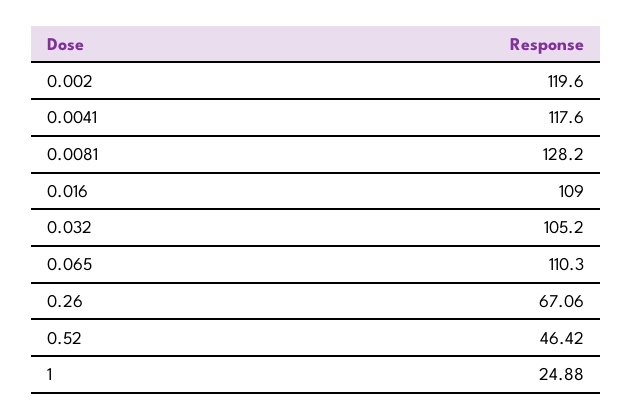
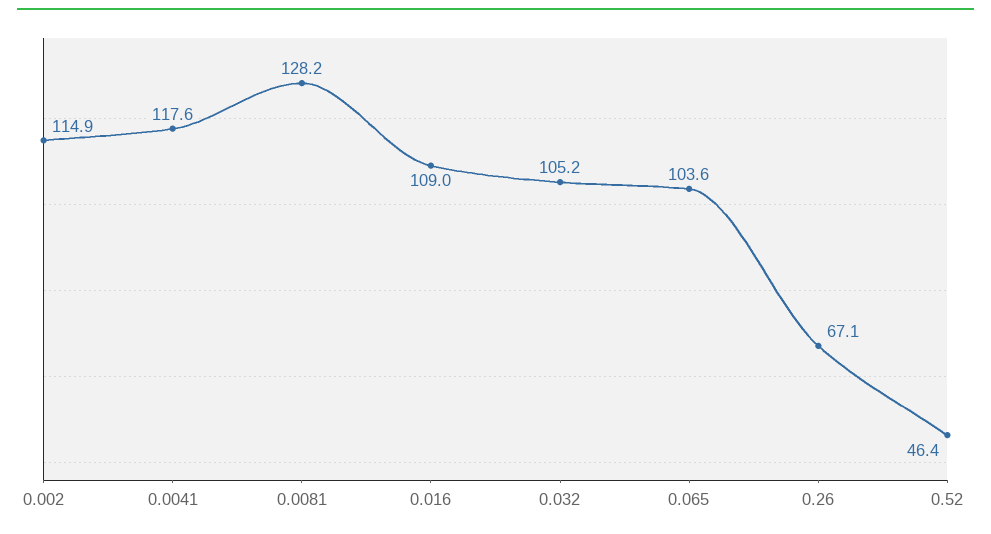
0.002: 119.6 -> 114.9
0.065: 110.3 -> 103.6
1: 24.88 -> none

